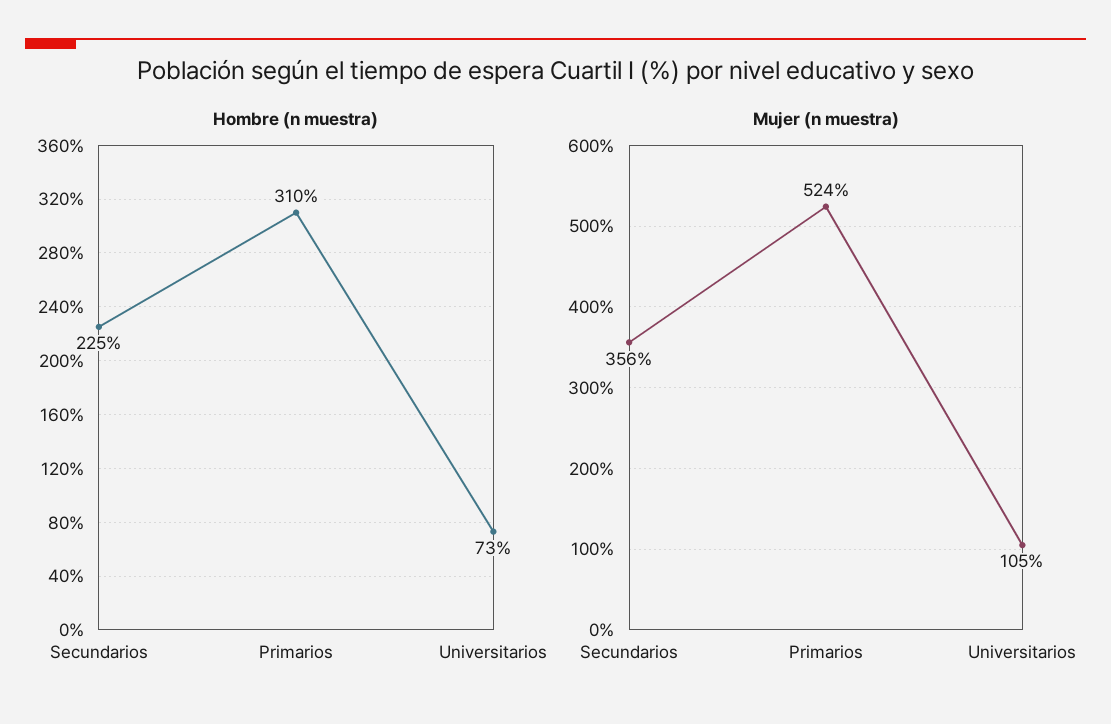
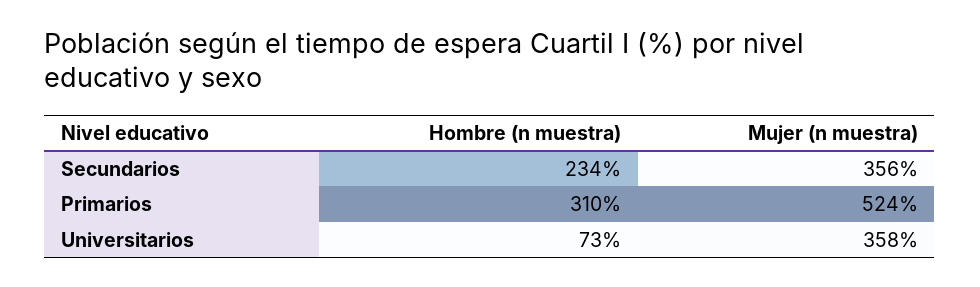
Hombre (n muestra), Secundarios: 225 -> 234
Mujer (n muestra), Universitarios: 105 -> 358

